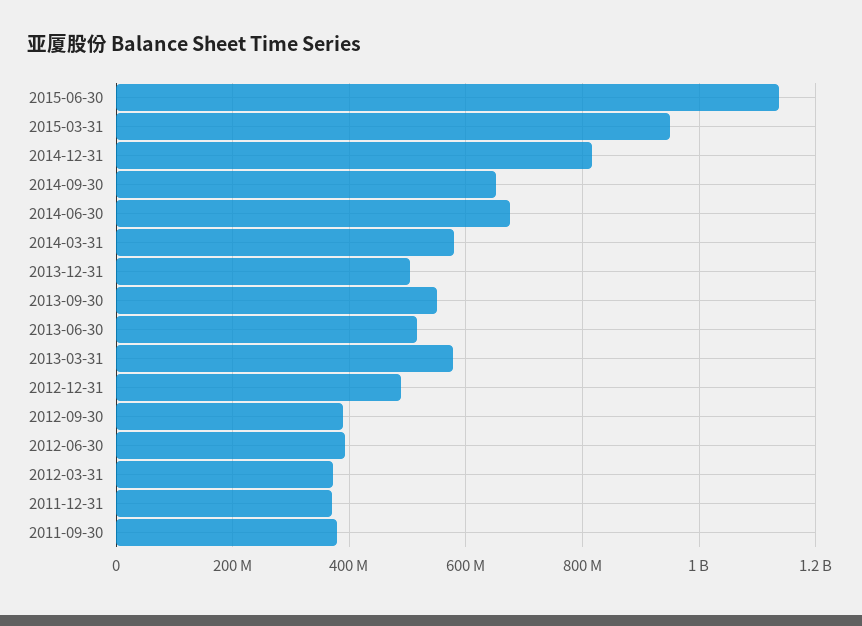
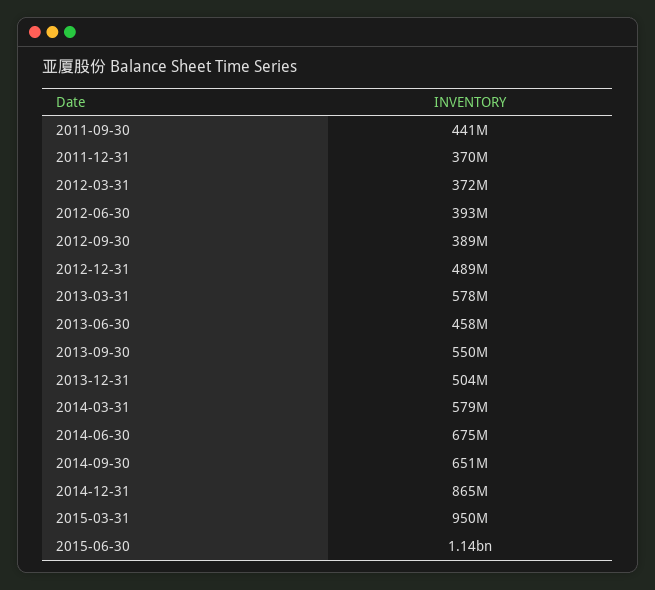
2014-12-31: 820000000 -> 865000000
2013-06-30: 520000000 -> 458000000
2011-09-30: 380000000 -> 441000000

